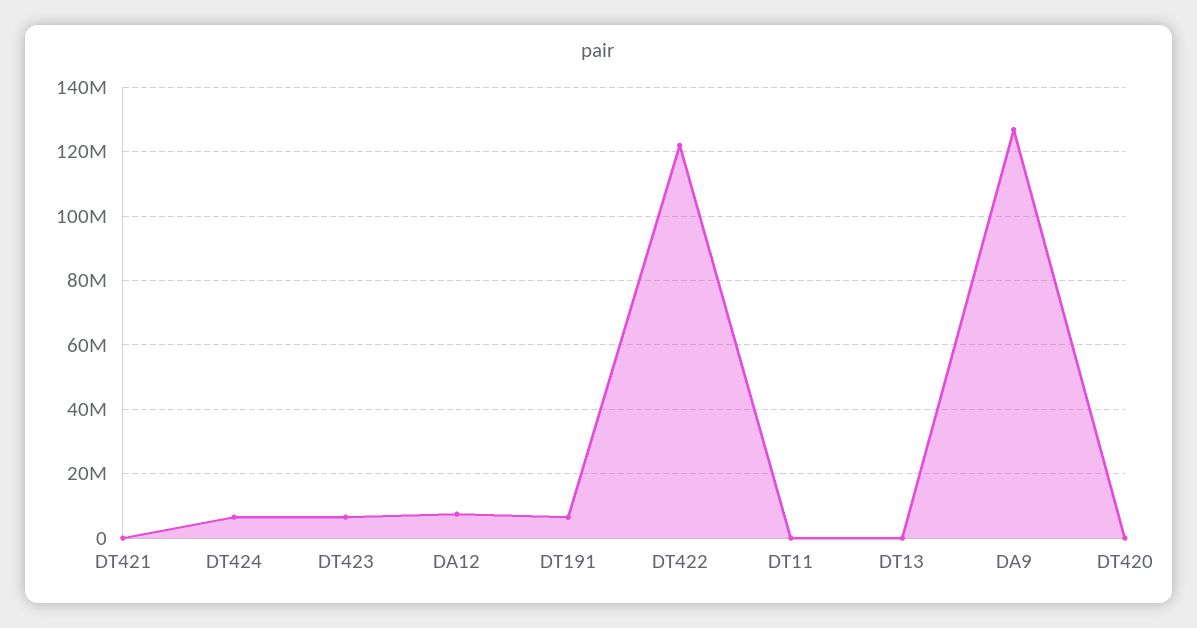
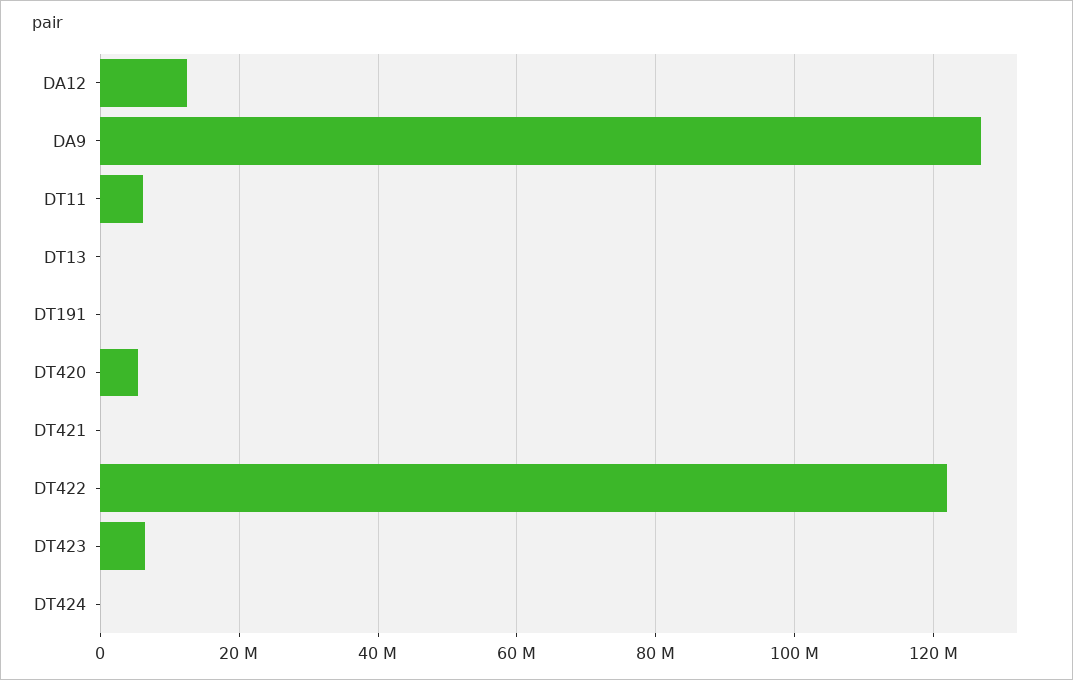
DT424: 6000000 -> 0
DA12: 8000000 -> 12000000
DT191: 6000000 -> 0
DT11: 0 -> 6000000
DT420: 0 -> 6000000

